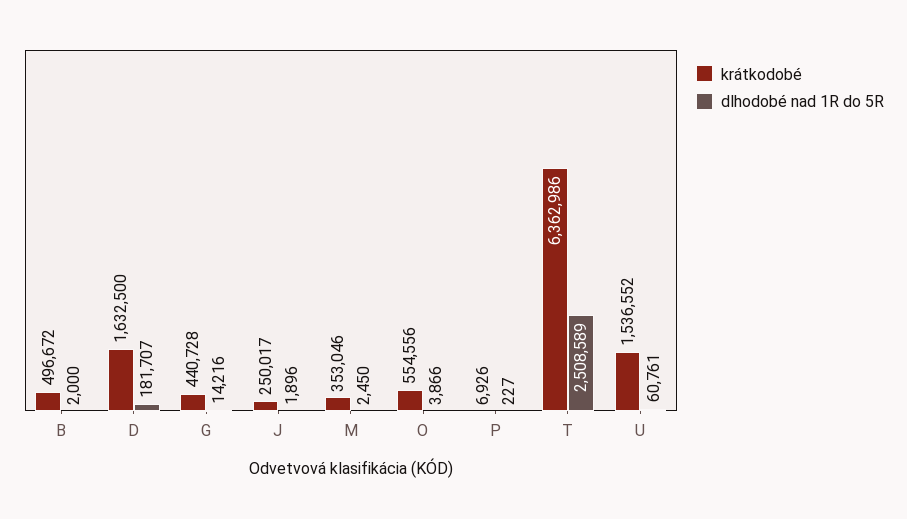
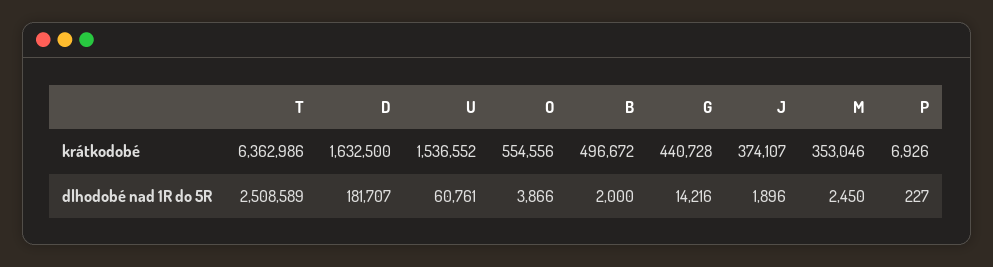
krátkodobé, J: 250017 -> 374107

